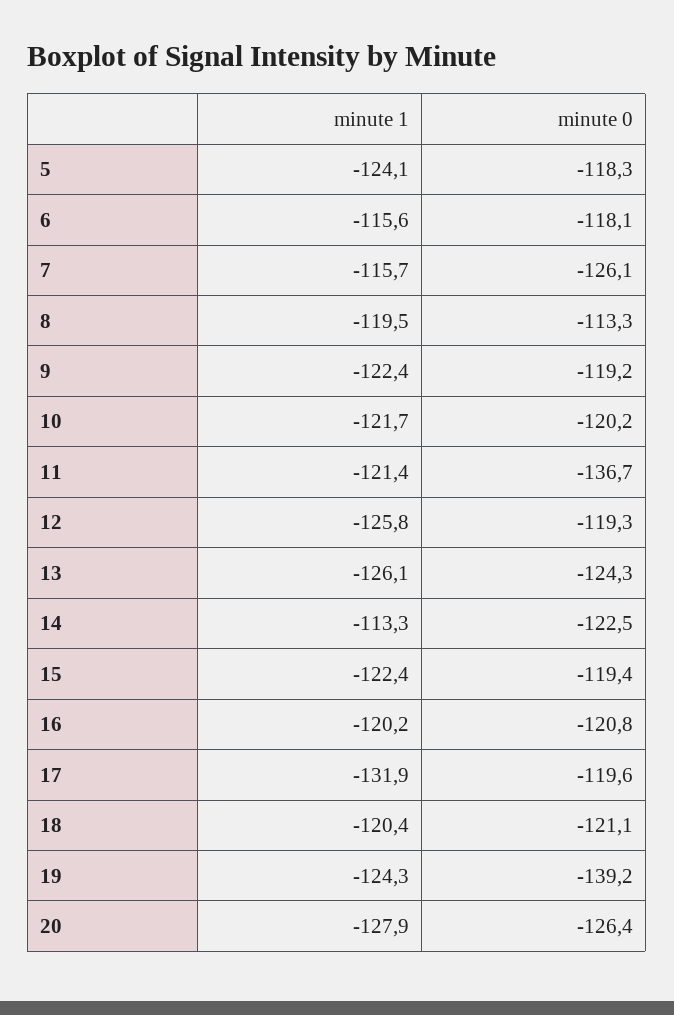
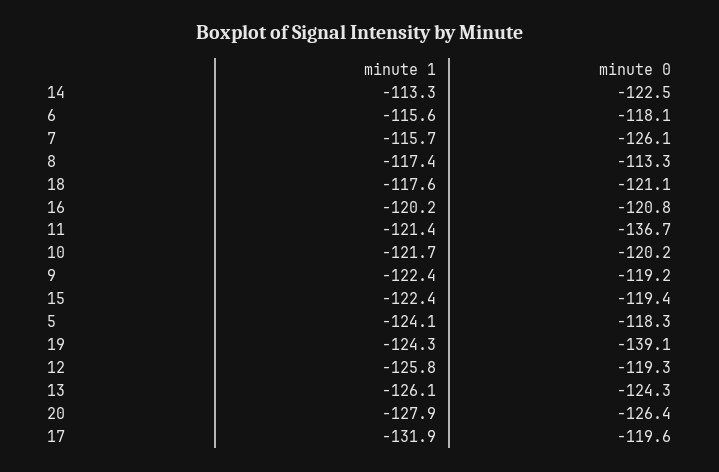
minute 1, 8: -119.5 -> -117.4
minute 1, 18: -120.4 -> -117.6
minute 0, 19: -139.2 -> -139.1

